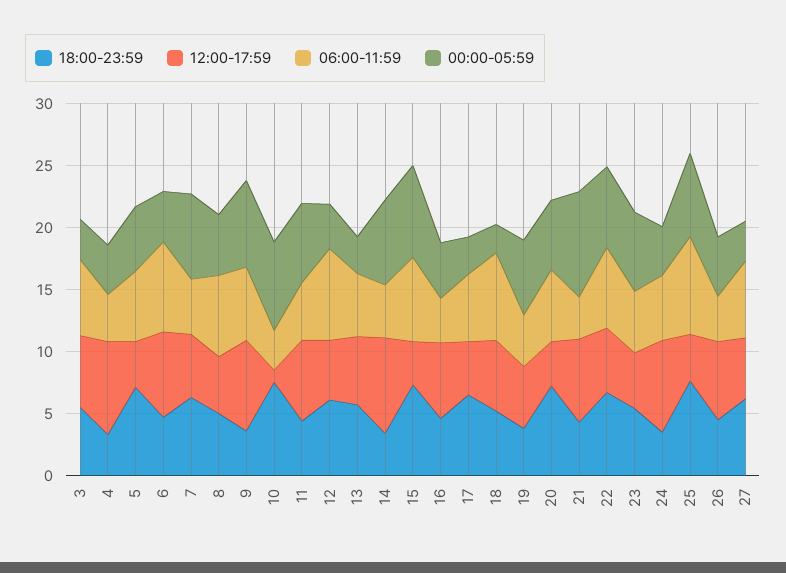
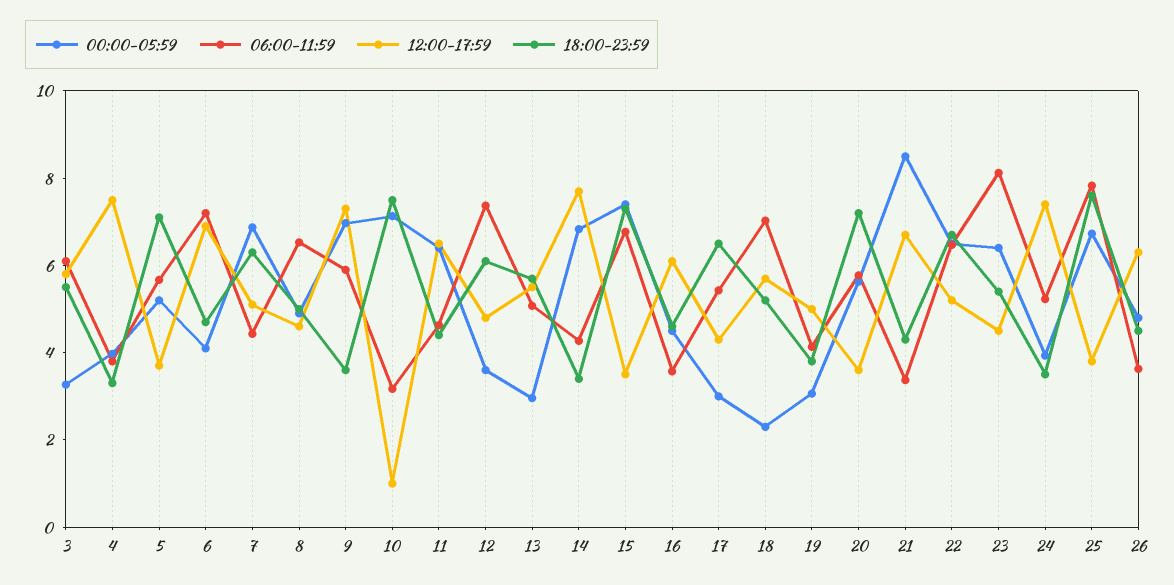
00:00-05:59, 19: 6 -> 3
06:00-11:59, 23: 5 -> 8
18:00-23:59, 27: 6 -> none
12:00-17:59, 27: 5 -> none
06:00-11:59, 27: 6 -> none
00:00-05:59, 27: 3 -> none

